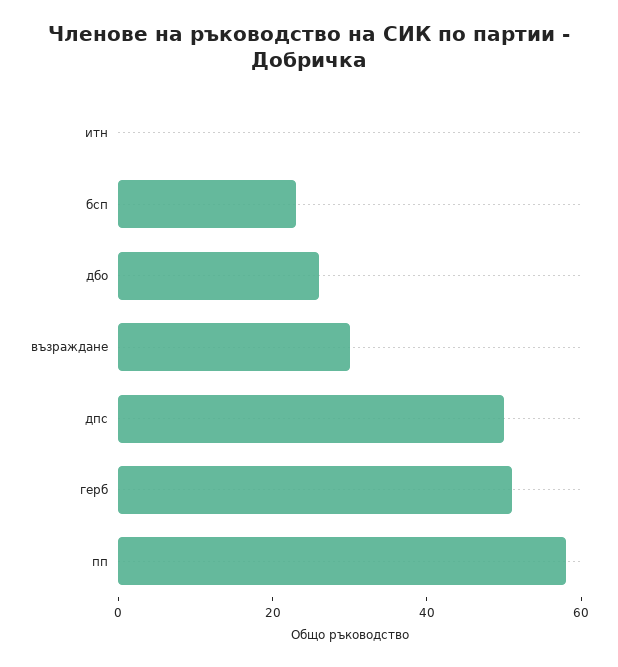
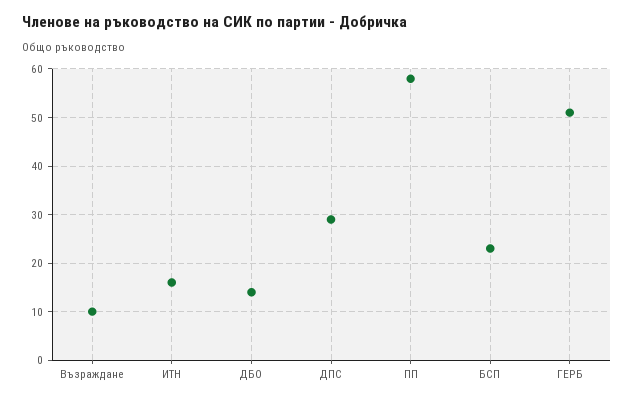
итн: 0 -> 15
дбо: 25 -> 15
възраждане: 30 -> 10
дпс: 50 -> 30

